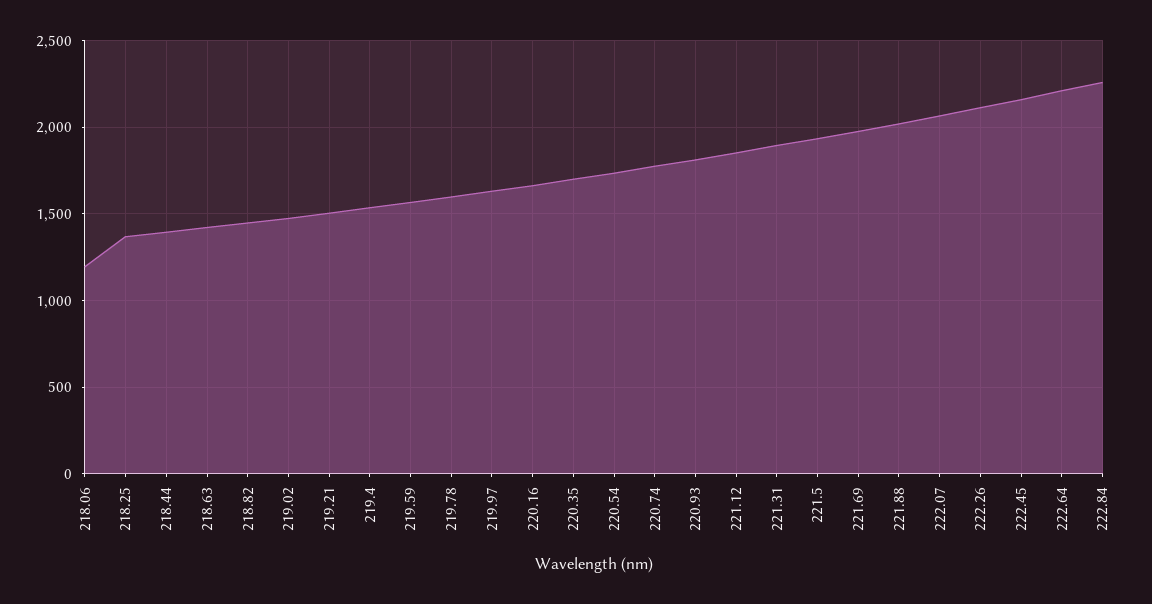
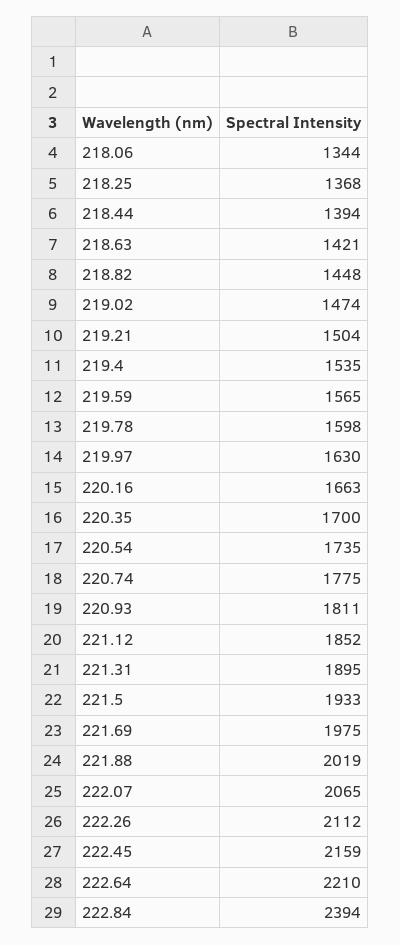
218.06: 1200 -> 1344
222.84: 2250 -> 2394

